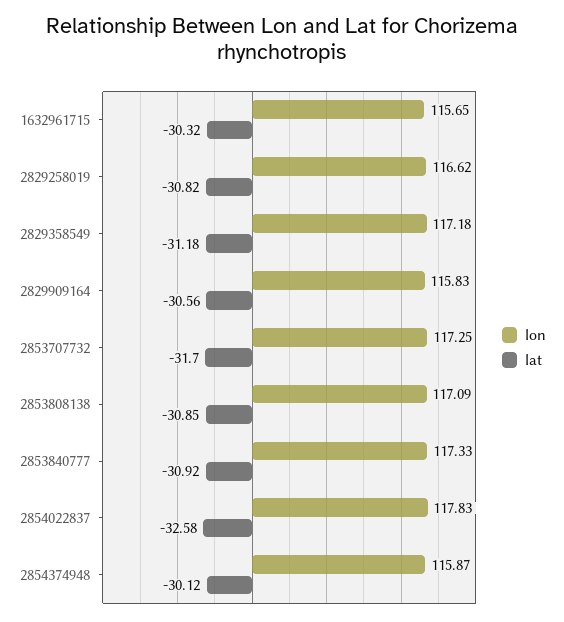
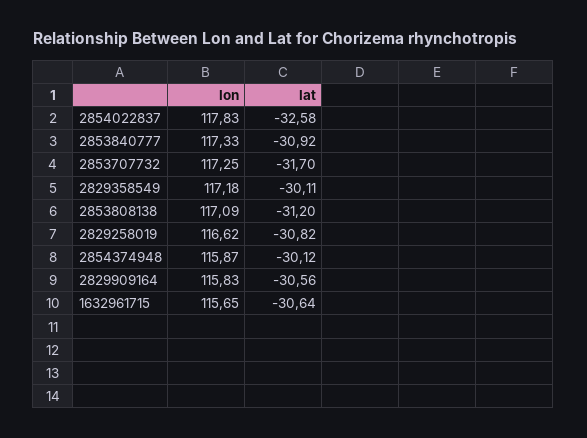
lat, 1632961715: -30.32 -> -30.64
lat, 2829358549: -31.18 -> -30.11
lat, 2853808138: -30.85 -> -31.2

